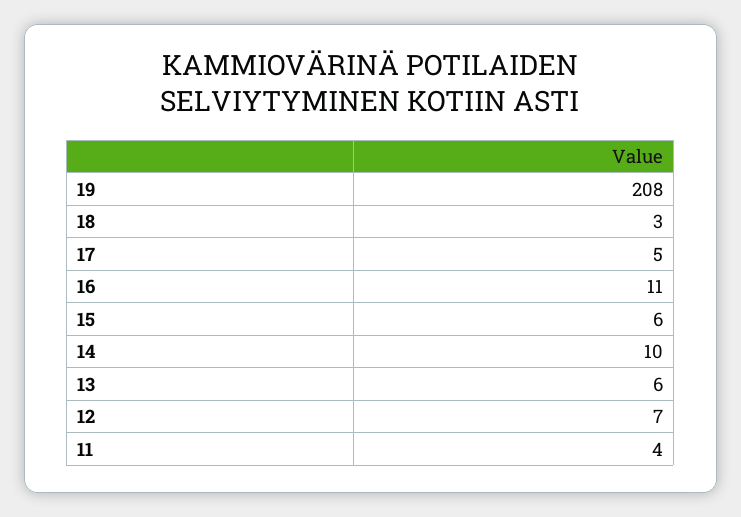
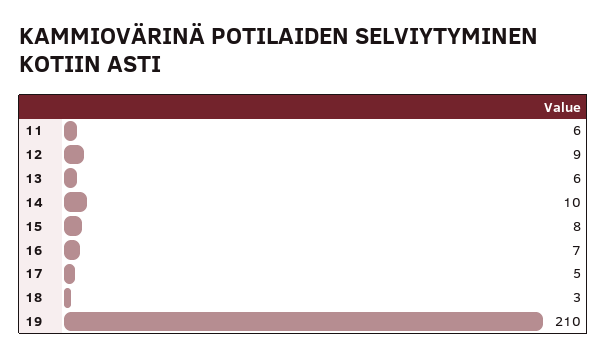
19: 208 -> 210
16: 11 -> 7
15: 6 -> 8
12: 7 -> 9
11: 4 -> 6

